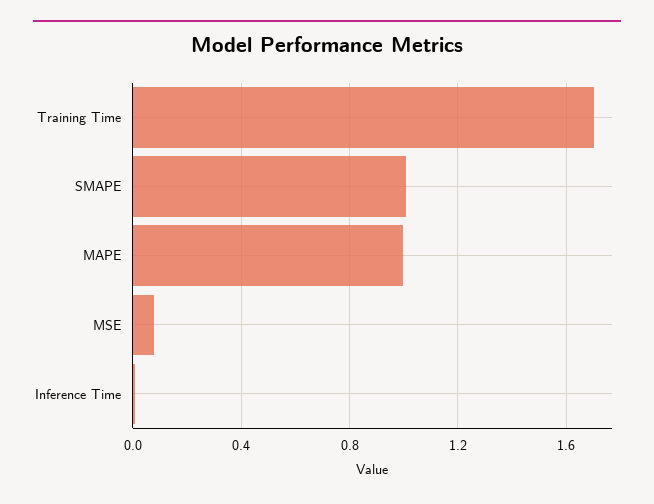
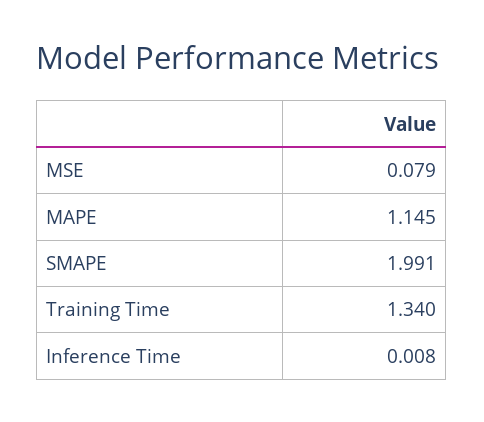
Training Time: 1.7 -> 1.34
SMAPE: 1 -> 1.991
MAPE: 1 -> 1.145

